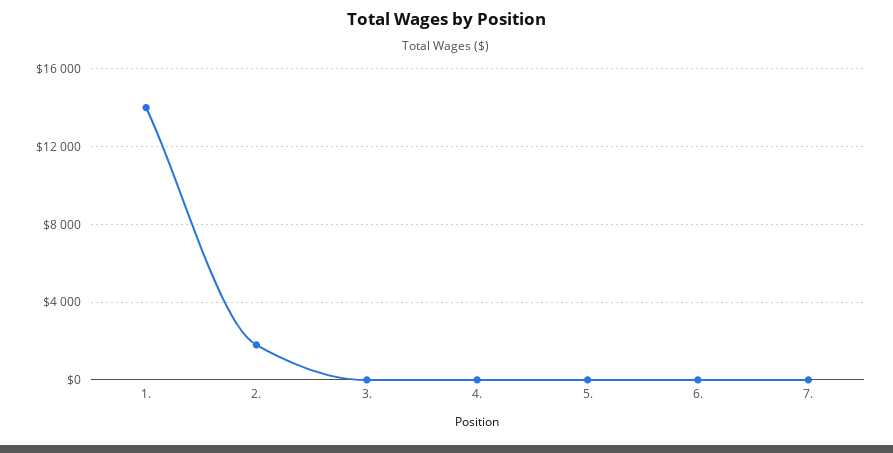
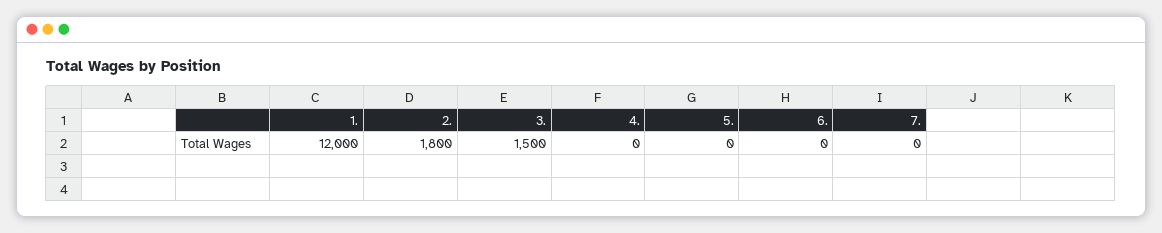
1.: 14000 -> 12000
3.: 0 -> 1500

